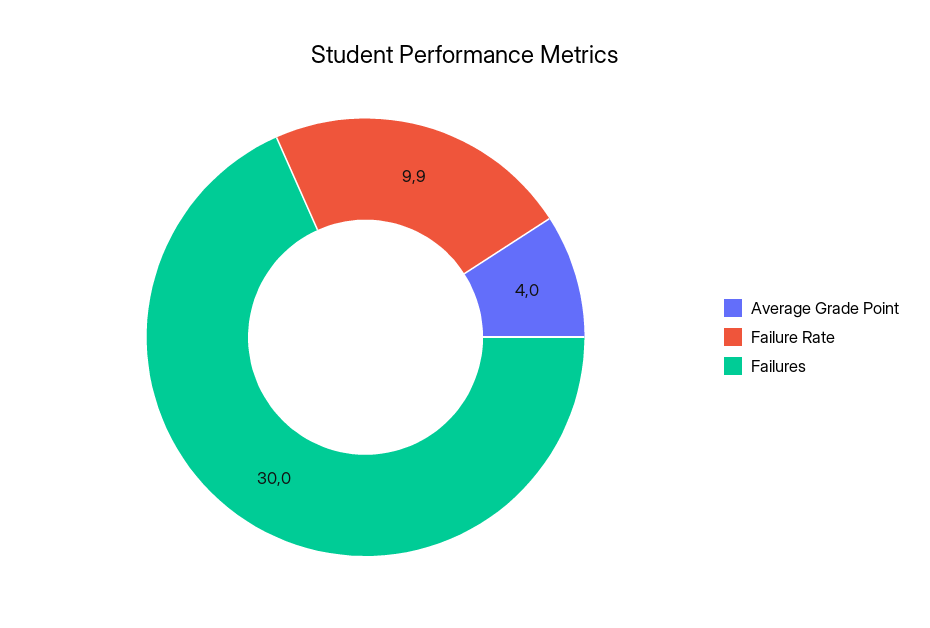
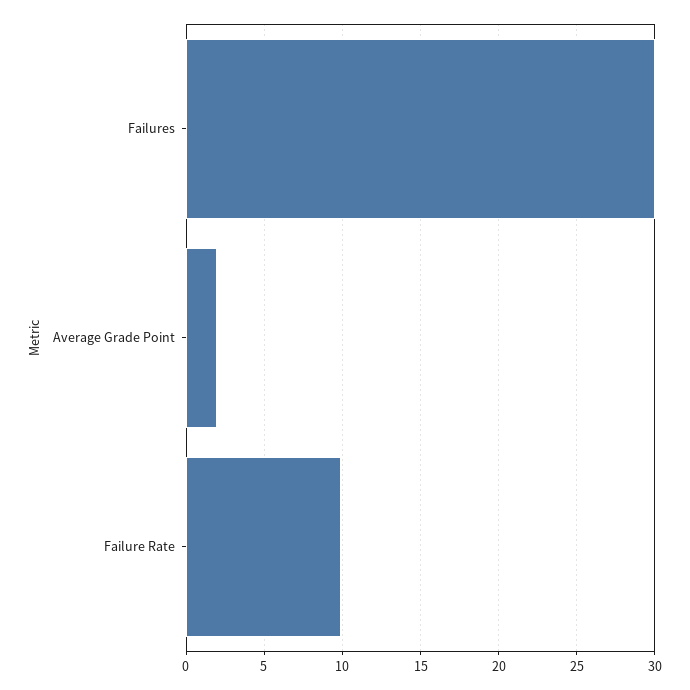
Average Grade Point: 4 -> 2

